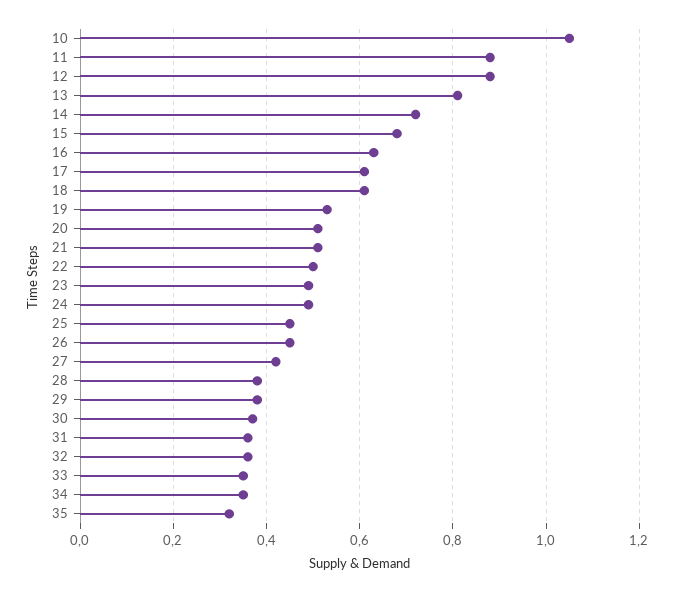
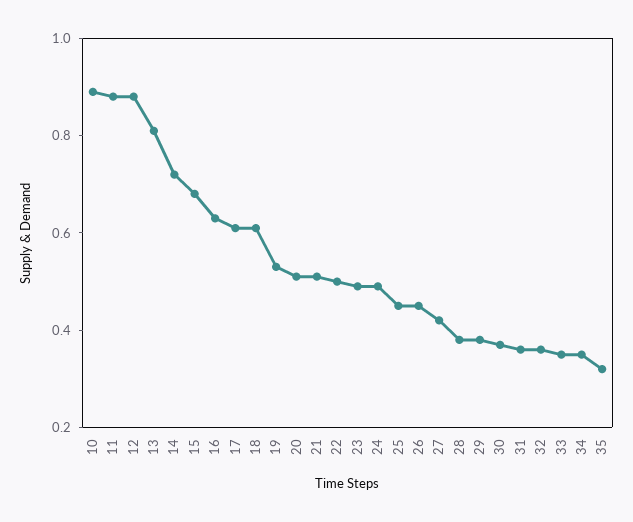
10: 1.05 -> 0.9

